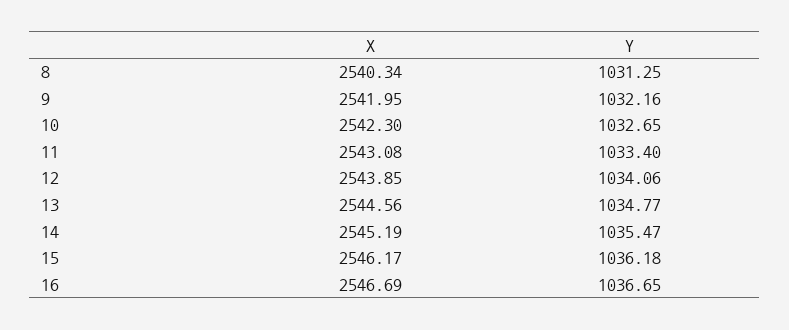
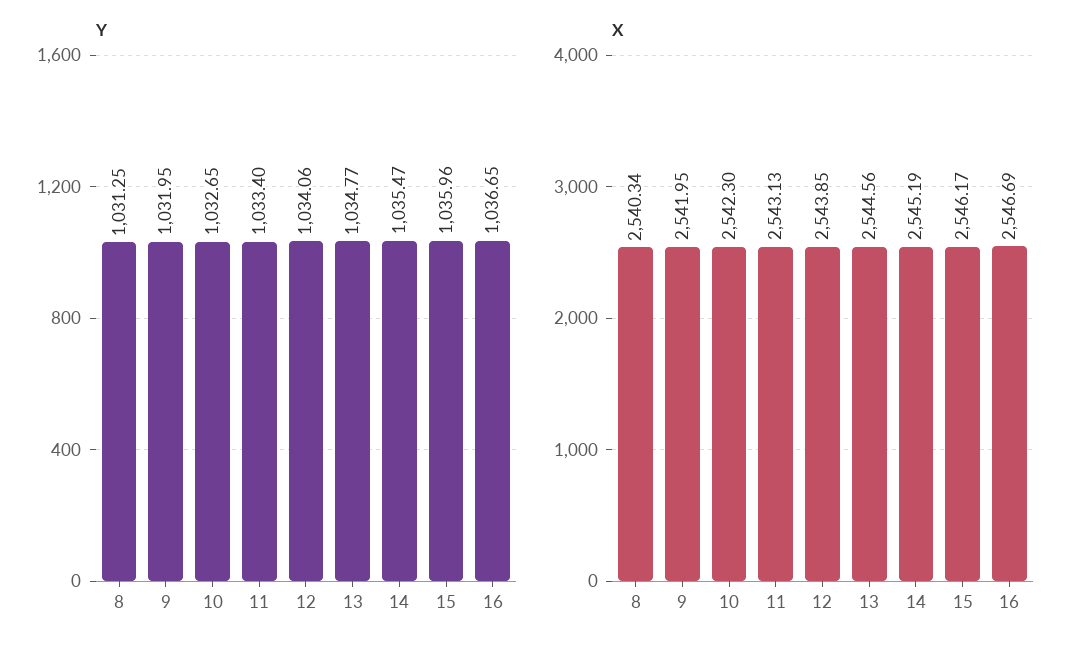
Y, 9: 1032.16 -> 1031.95
X, 11: 2543.08 -> 2543.13
Y, 15: 1036.18 -> 1035.96

